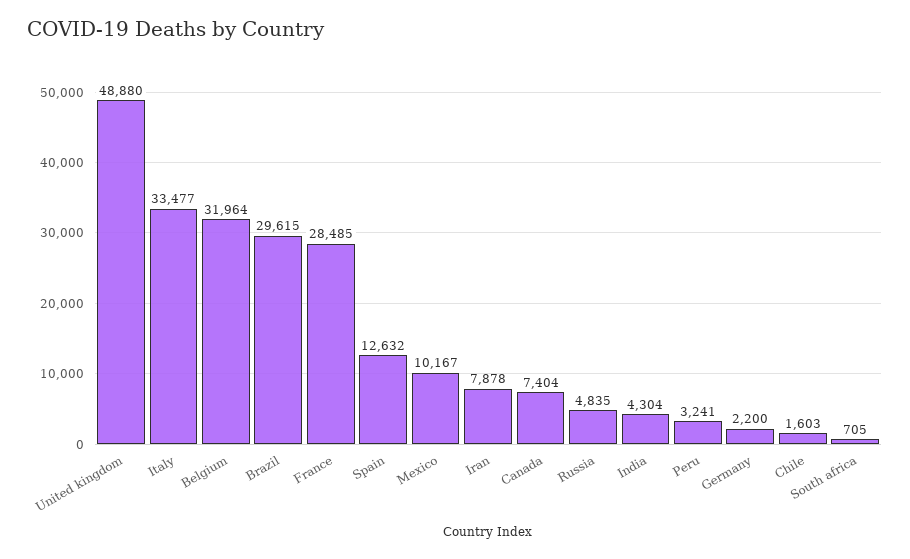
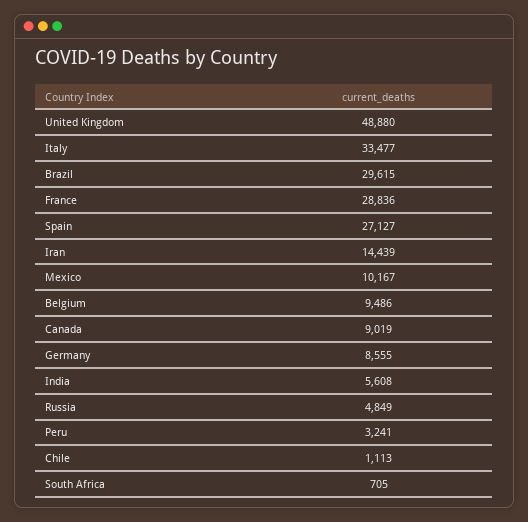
Belgium: 31964 -> 9486
France: 28485 -> 28836
Spain: 12632 -> 27127
Iran: 7878 -> 14439
Canada: 7404 -> 9019
Russia: 4835 -> 4849
India: 4304 -> 5608
Germany: 2200 -> 8555
Chile: 1603 -> 1113

